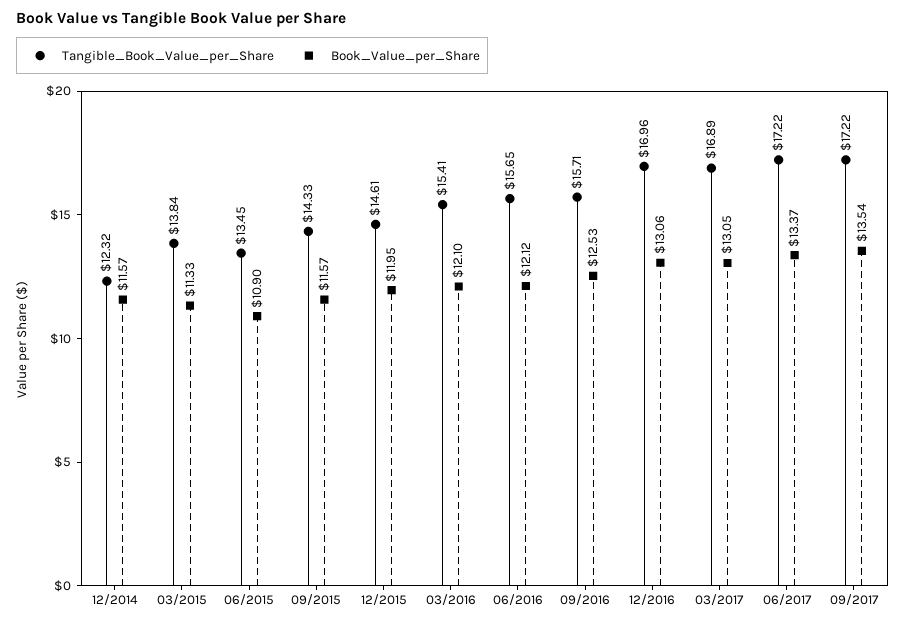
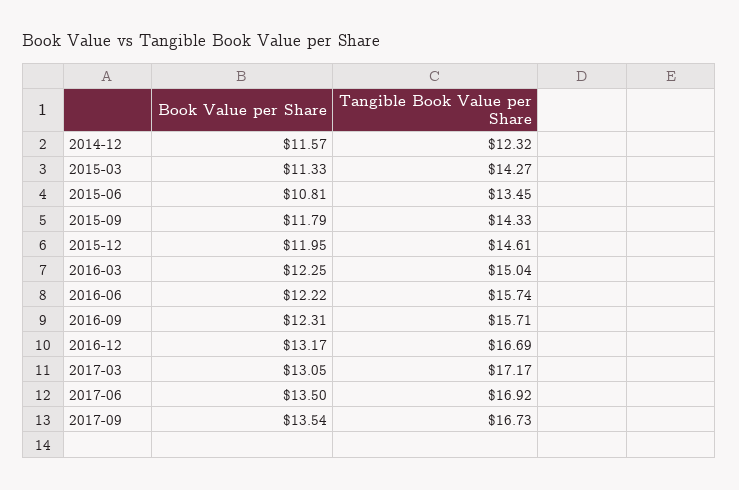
Tangible_Book_Value_per_Share, 03/2015: 13.84 -> 14.27
Book_Value_per_Share, 06/2015: 10.9 -> 10.81
Book_Value_per_Share, 09/2015: 11.57 -> 11.79
Tangible_Book_Value_per_Share, 03/2016: 15.41 -> 15.04
Book_Value_per_Share, 03/2016: 12.1 -> 12.25
Tangible_Book_Value_per_Share, 06/2016: 15.65 -> 15.74
Book_Value_per_Share, 06/2016: 12.12 -> 12.22
Book_Value_per_Share, 09/2016: 12.53 -> 12.31
Tangible_Book_Value_per_Share, 12/2016: 16.96 -> 16.69
Book_Value_per_Share, 12/2016: 13.06 -> 13.17
Tangible_Book_Value_per_Share, 03/2017: 16.89 -> 17.17
Tangible_Book_Value_per_Share, 06/2017: 17.22 -> 16.92
Book_Value_per_Share, 06/2017: 13.37 -> 13.5
Tangible_Book_Value_per_Share, 09/2017: 17.22 -> 16.73

